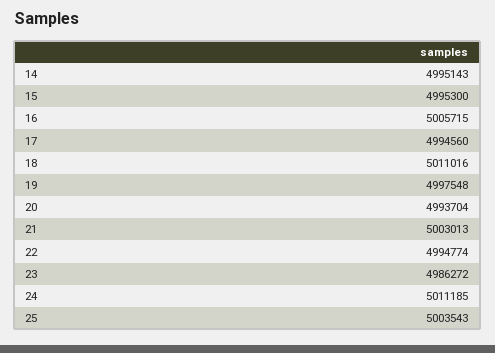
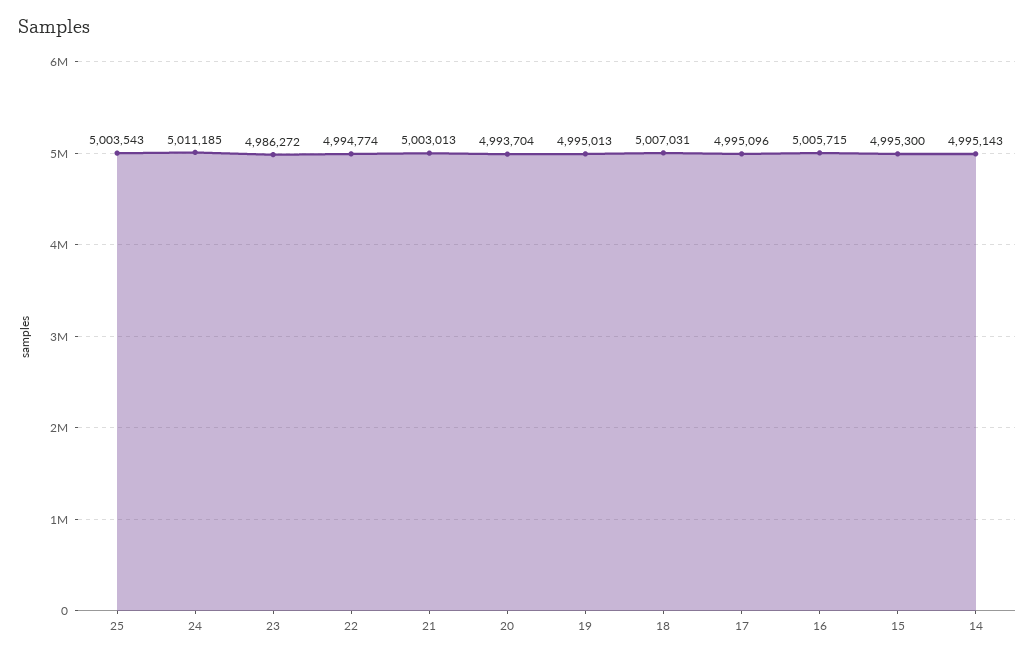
17: 4994560 -> 4995096
18: 5011016 -> 5007031
19: 4997548 -> 4995013

